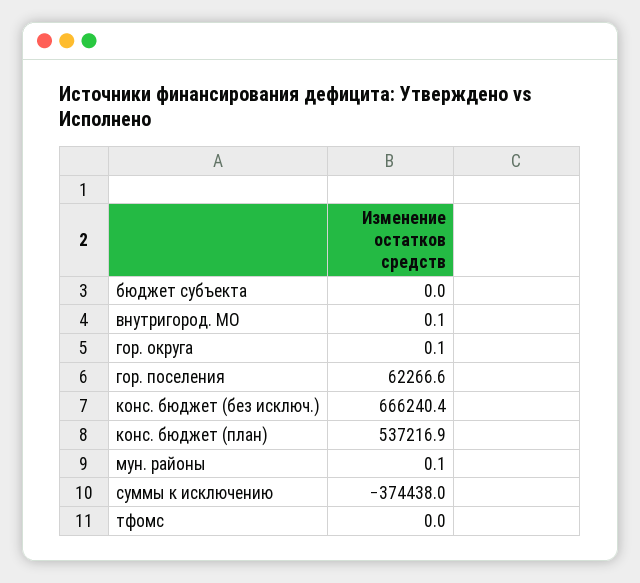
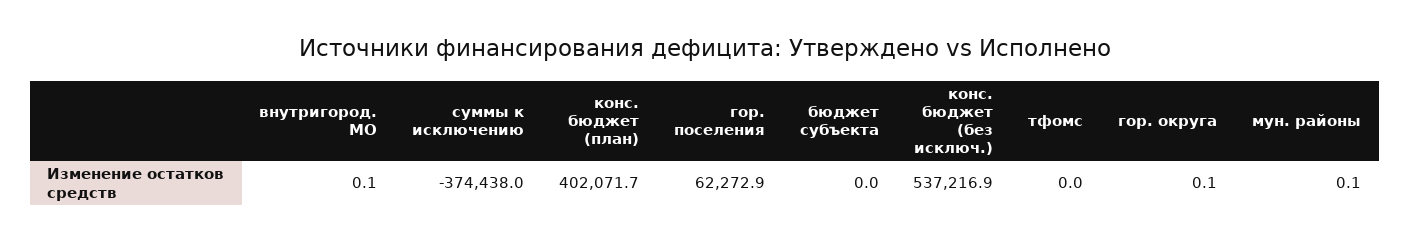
гор. поселения: 62266.6 -> 62272.9
конс. бюджет (без исключ.): 666240.4 -> 537216.9
конс. бюджет (план): 537216.9 -> 402071.7

